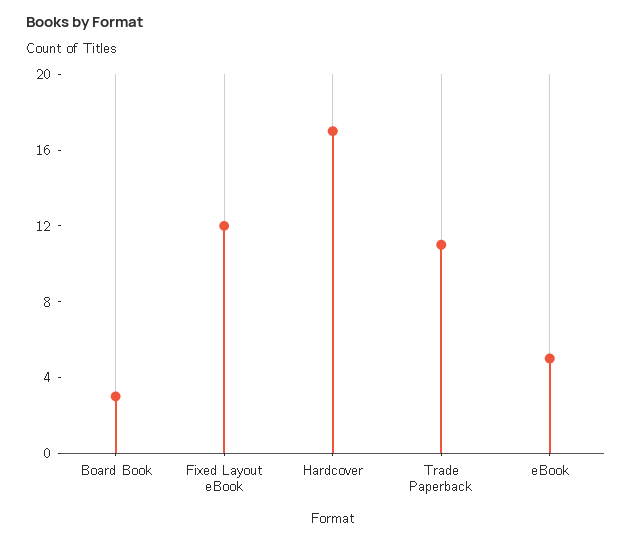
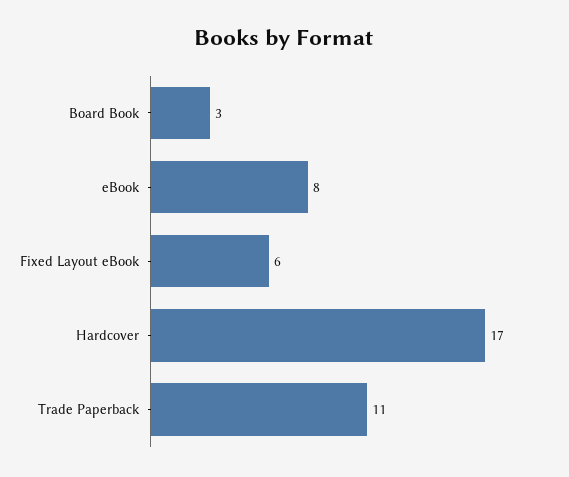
Fixed Layout eBook: 12 -> 6
eBook: 5 -> 8

